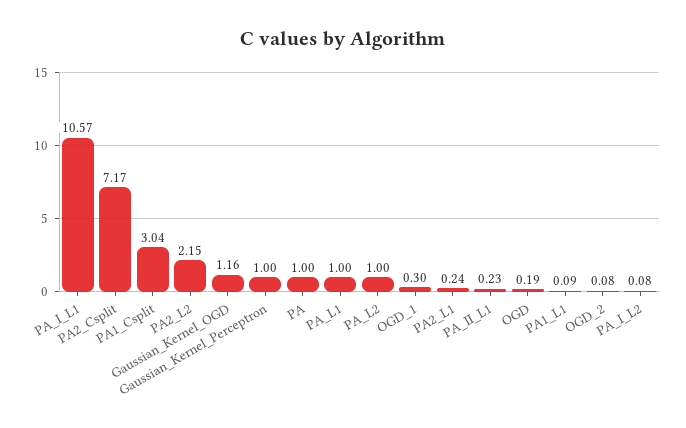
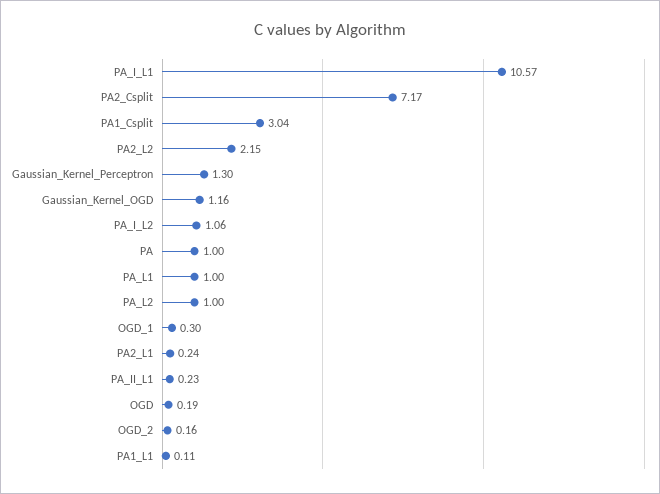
Gaussian_Kernel_Perceptron: 1 -> 1.3
PA1_L1: 0.09 -> 0.11
OGD_2: 0.08 -> 0.16
PA_I_L2: 0.08 -> 1.06

